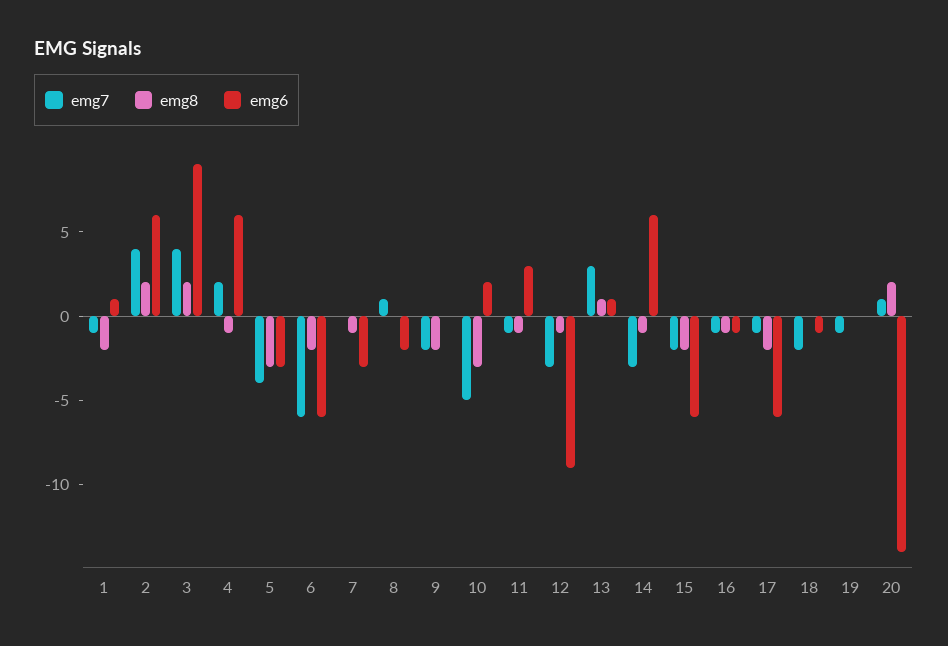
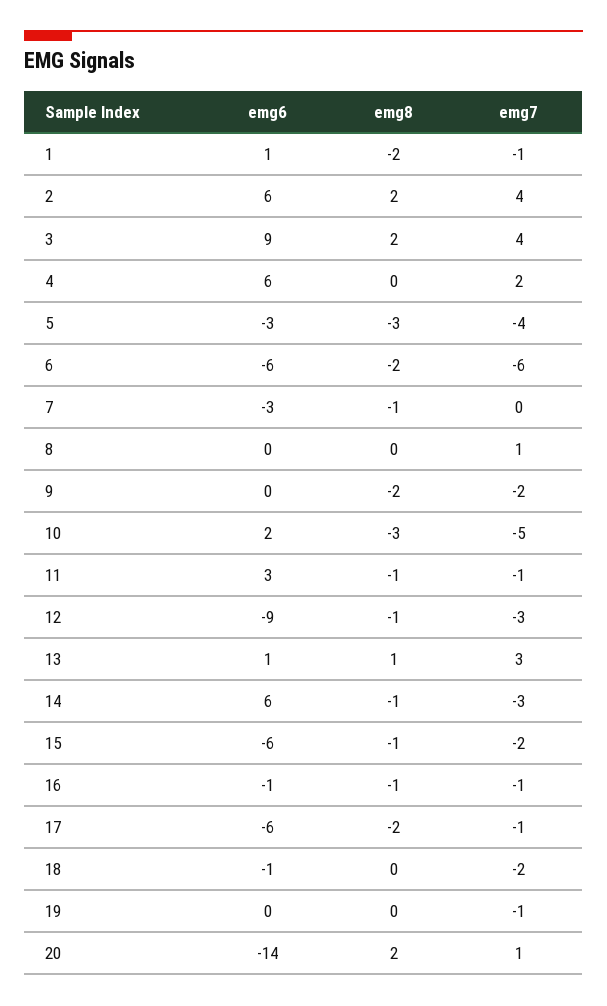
emg8, 4: -1 -> 0
emg6, 8: -2 -> 0
emg8, 15: -2 -> -1

